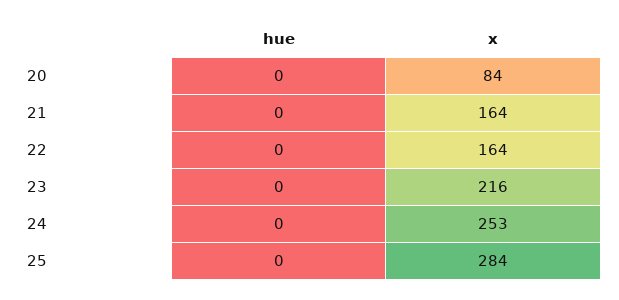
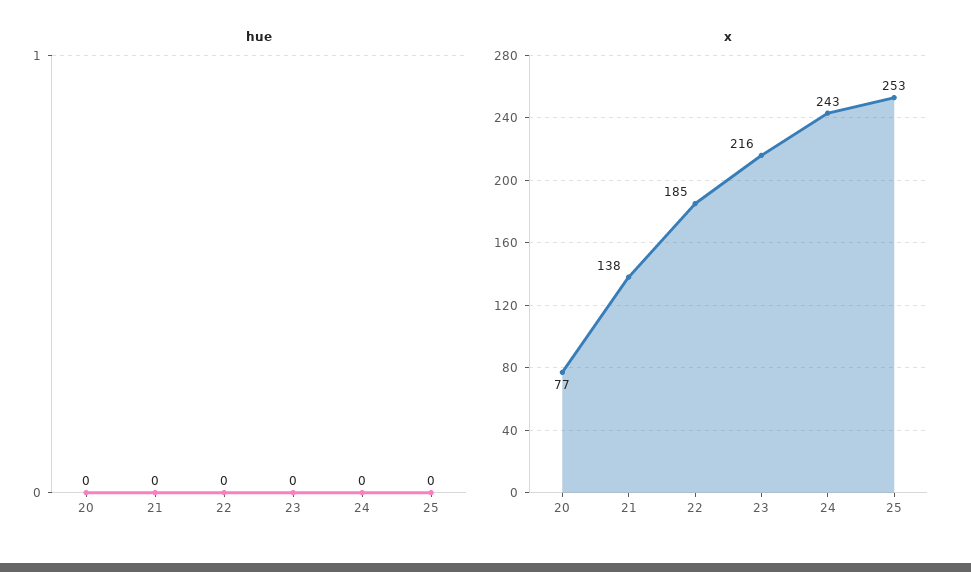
x, 20: 84 -> 77
x, 21: 164 -> 138
x, 22: 164 -> 185
x, 24: 253 -> 243
x, 25: 284 -> 253

